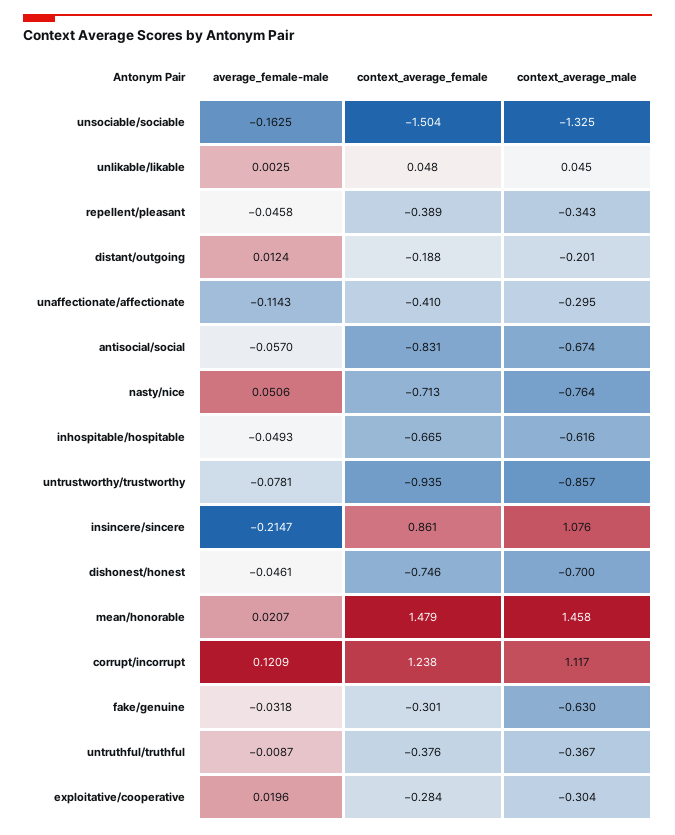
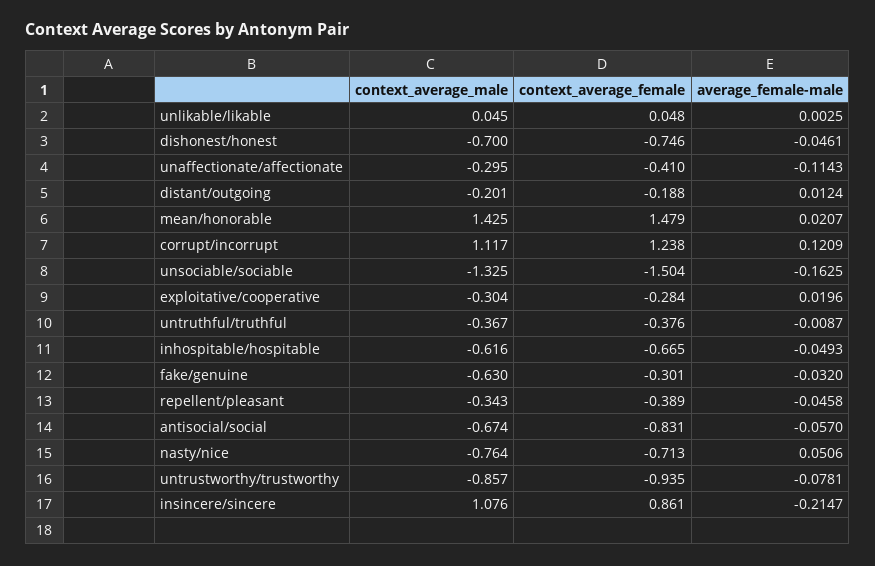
context_average_male, mean/honorable: 1.458 -> 1.425
average_female-male, fake/genuine: -0.0318 -> -0.032

